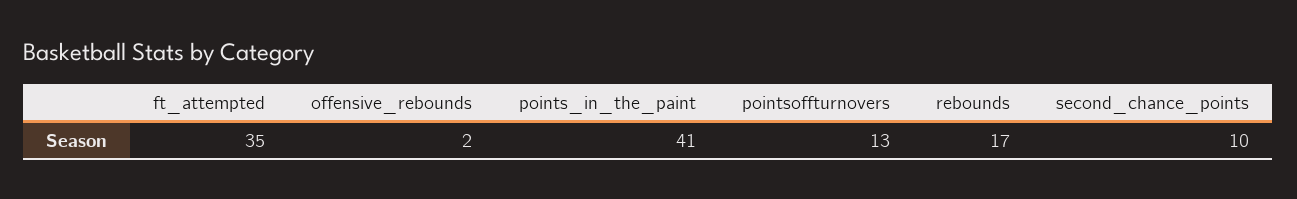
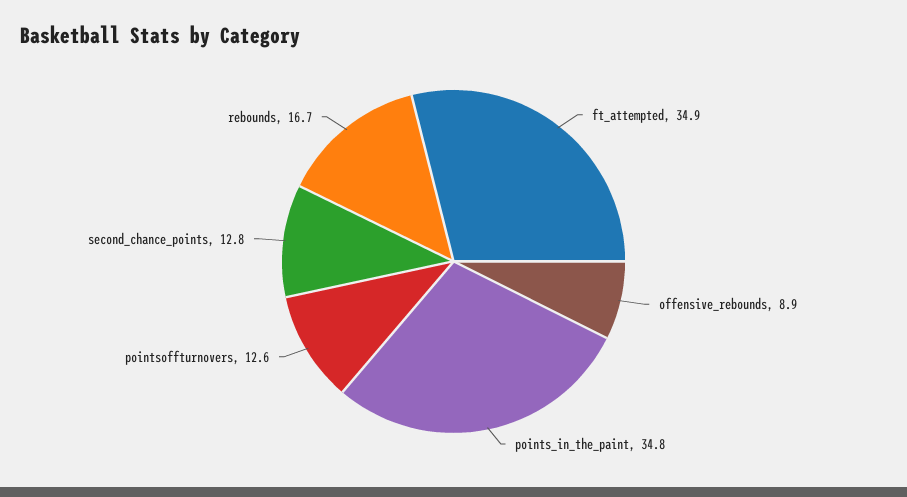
offensive_rebounds: 2 -> 8.9
points_in_the_paint: 41 -> 34.8
second_chance_points: 10 -> 12.8

